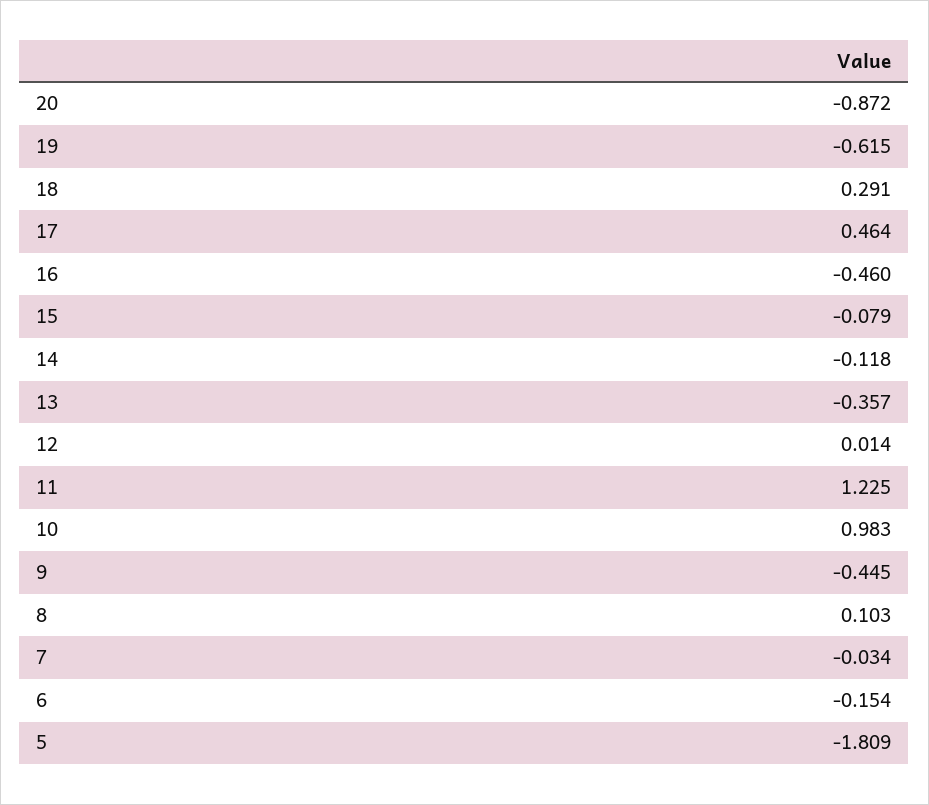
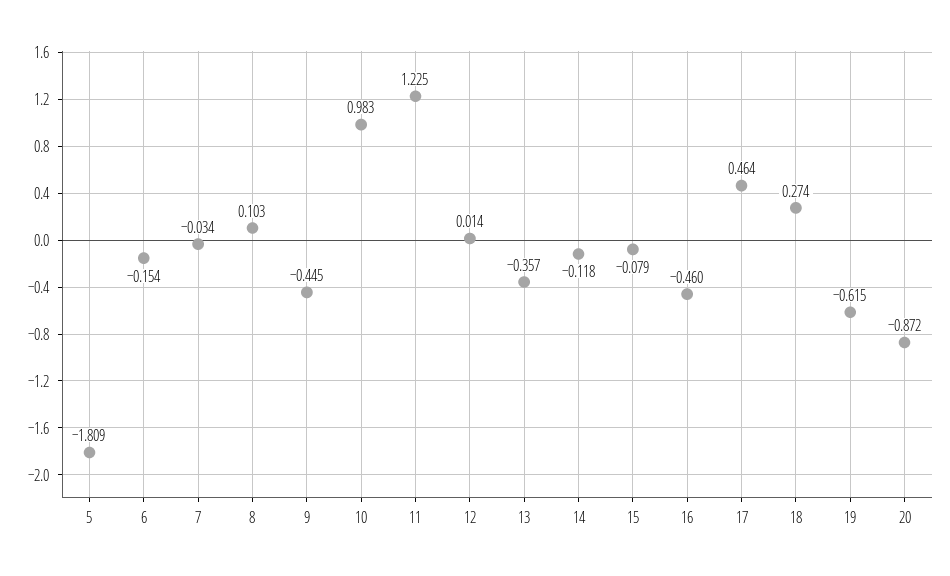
18: 0.291 -> 0.274

